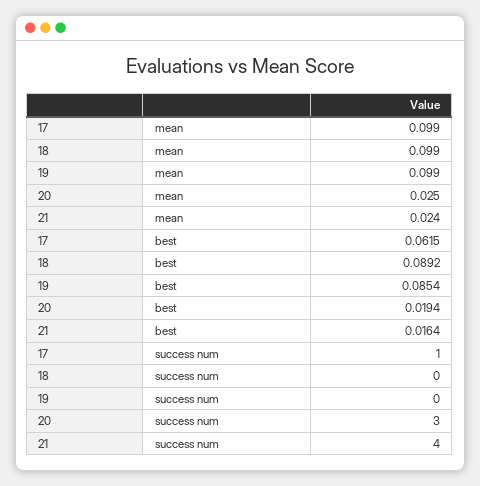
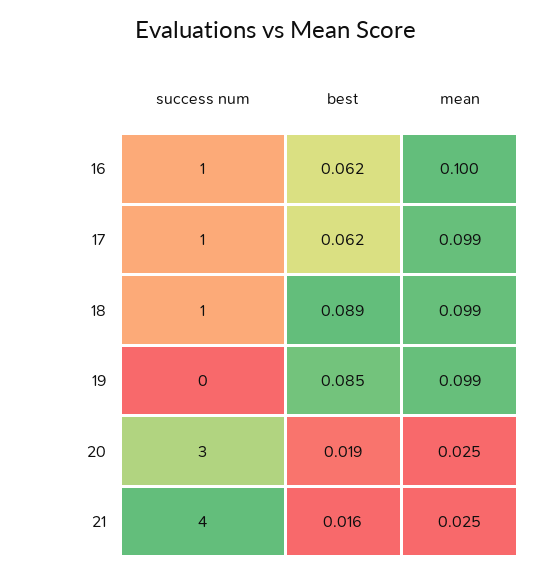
21, mean: 0.024 -> 0.025
18, success num: 0 -> 1
16, success num: none -> 1
16, best: none -> 0.062
16, mean: none -> 0.1

